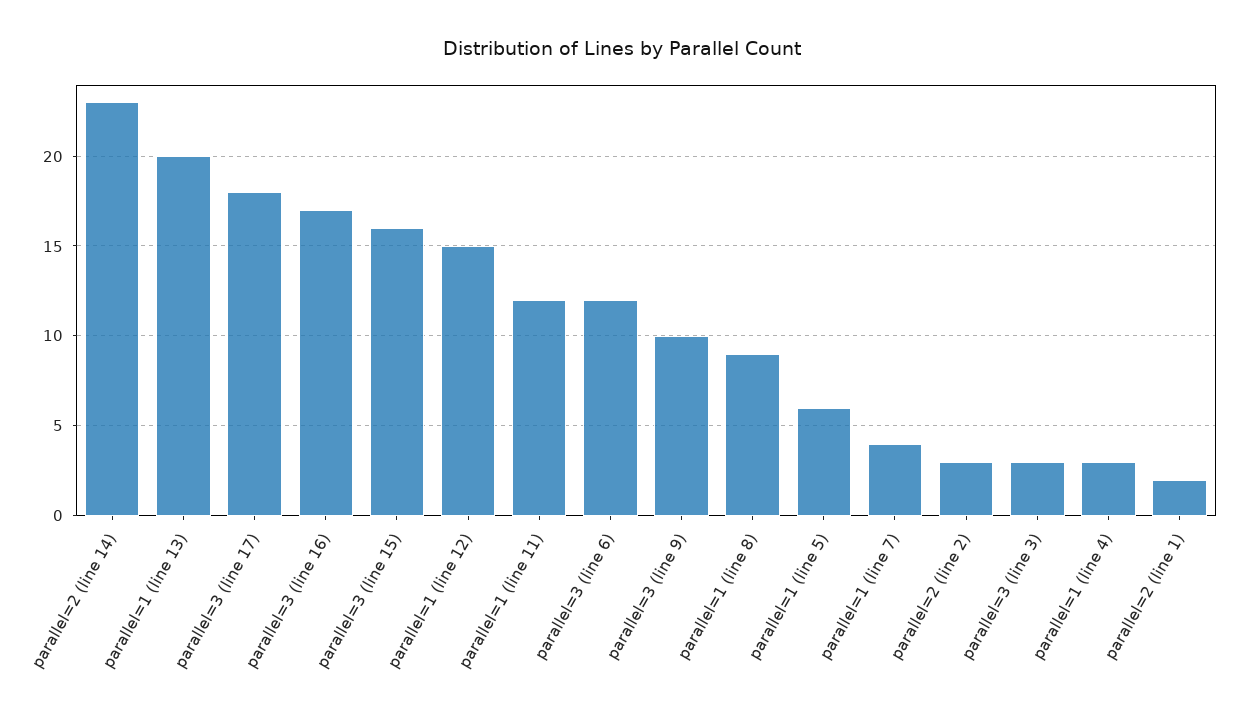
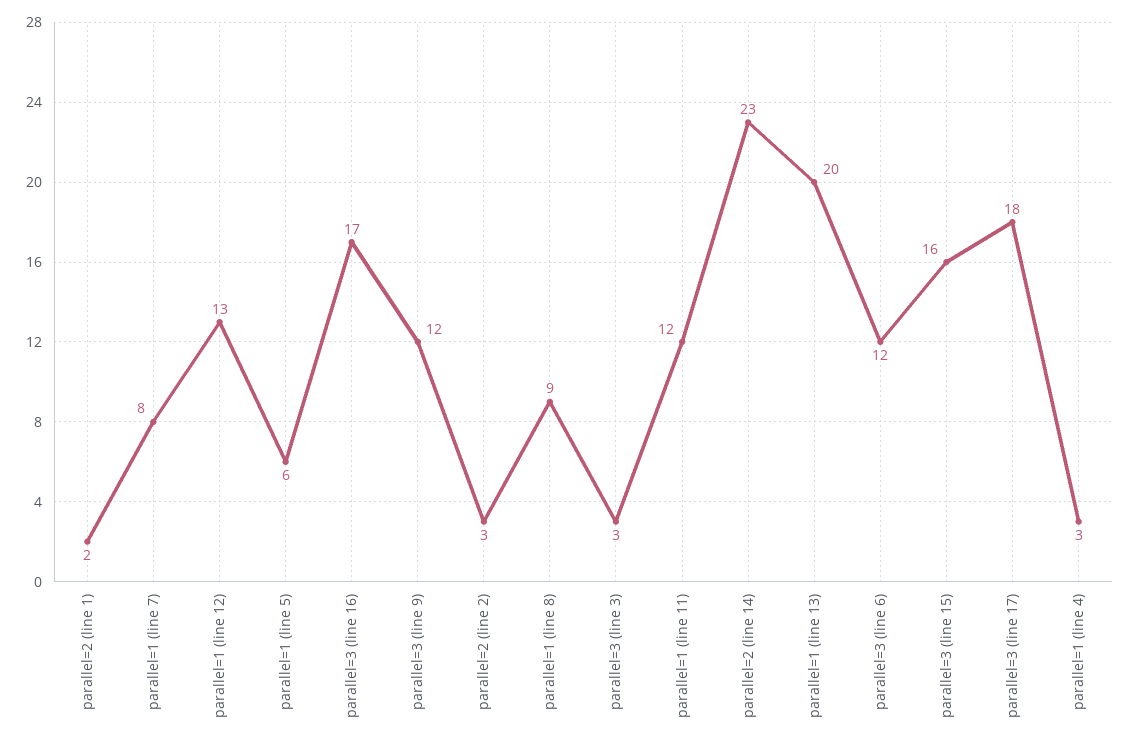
parallel=1 (line 12): 15 -> 13
parallel=3 (line 9): 10 -> 12
parallel=1 (line 7): 4 -> 8

